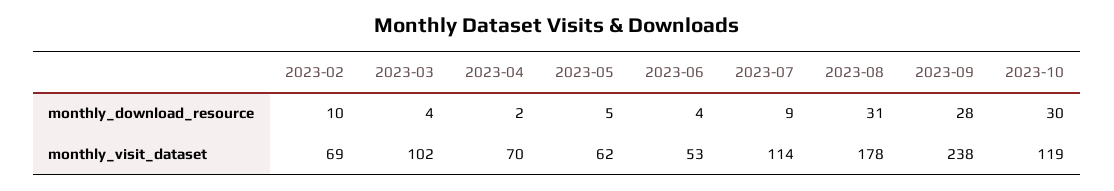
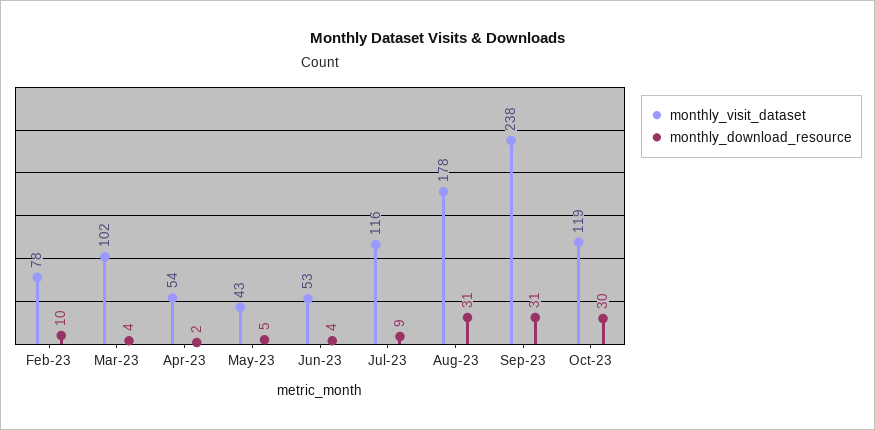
monthly_download_resource, 2023-09: 28 -> 31
monthly_visit_dataset, 2023-02: 69 -> 78
monthly_visit_dataset, 2023-04: 70 -> 54
monthly_visit_dataset, 2023-05: 62 -> 43
monthly_visit_dataset, 2023-07: 114 -> 116

